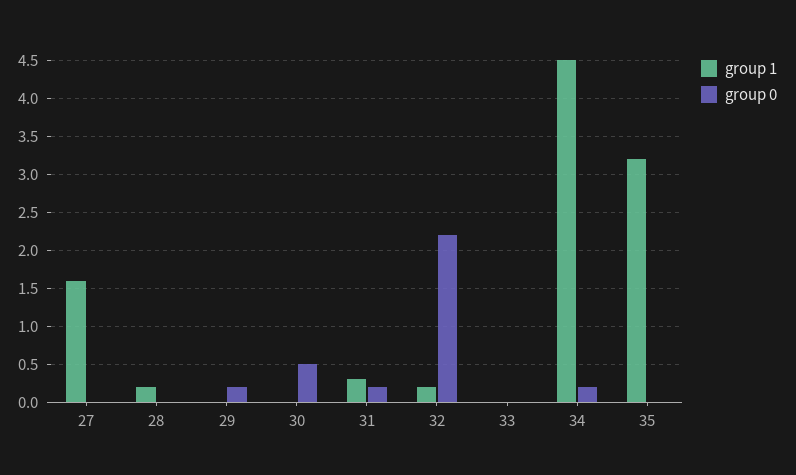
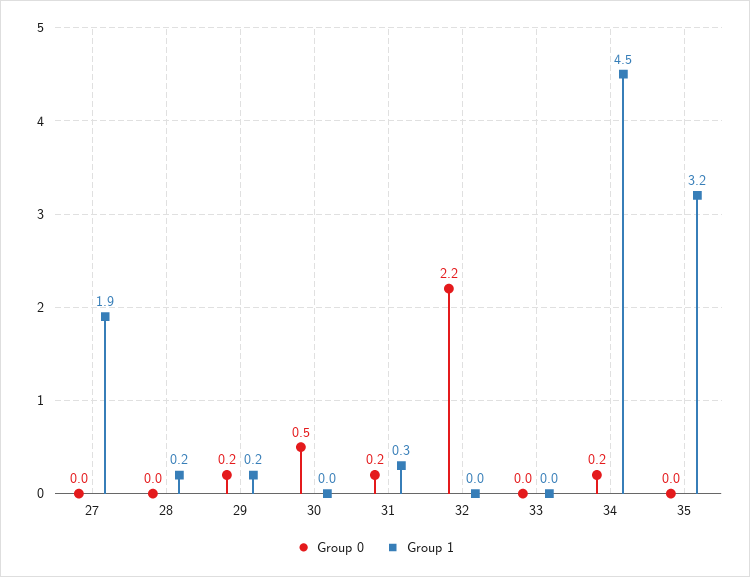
group 1, 27: 1.6 -> 1.9
group 1, 29: 0 -> 0.2
group 1, 32: 0.2 -> 0

